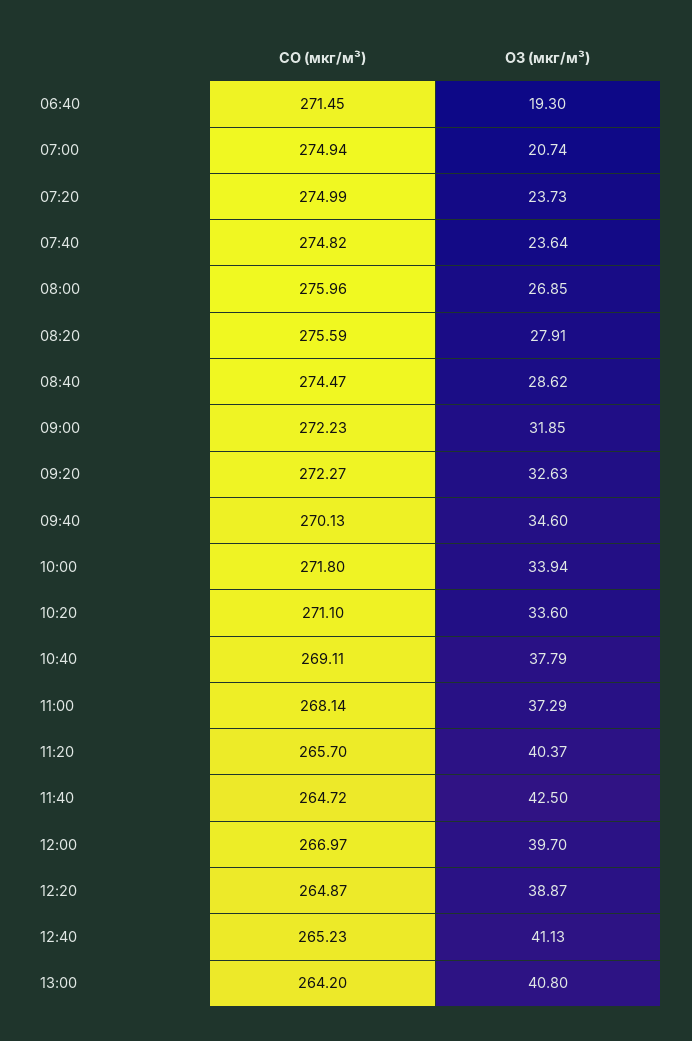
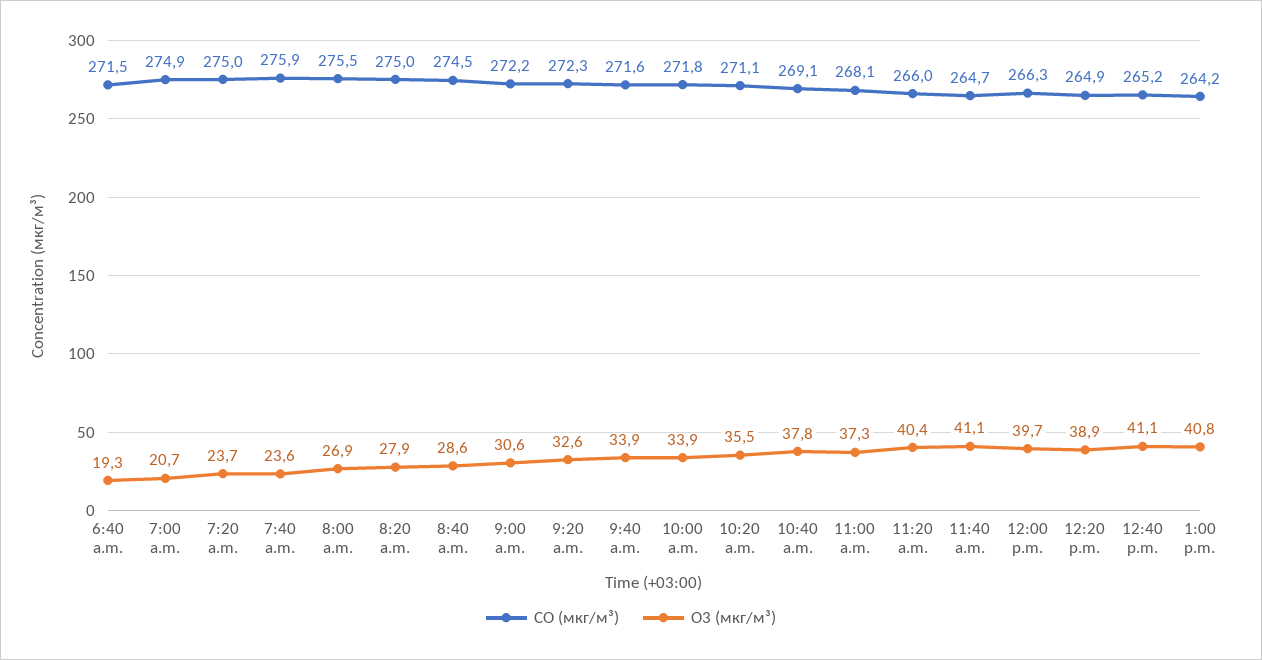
CO (мкг/м³), 07:40: 274.82 -> 275.9
CO (мкг/м³), 08:00: 275.96 -> 275.5
CO (мкг/м³), 08:20: 275.59 -> 275
O3 (мкг/м³), 09:00: 31.85 -> 30.6
CO (мкг/м³), 09:40: 270.13 -> 271.6
O3 (мкг/м³), 09:40: 34.6 -> 33.9
O3 (мкг/м³), 10:20: 33.6 -> 35.5
CO (мкг/м³), 11:20: 265.7 -> 266
O3 (мкг/м³), 11:40: 42.5 -> 41.1
CO (мкг/м³), 12:00: 266.97 -> 266.3

